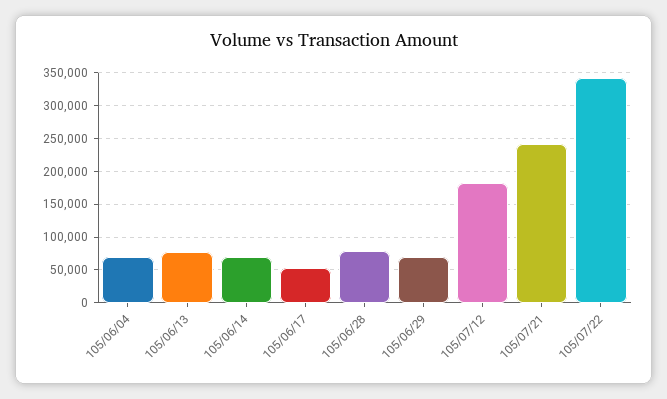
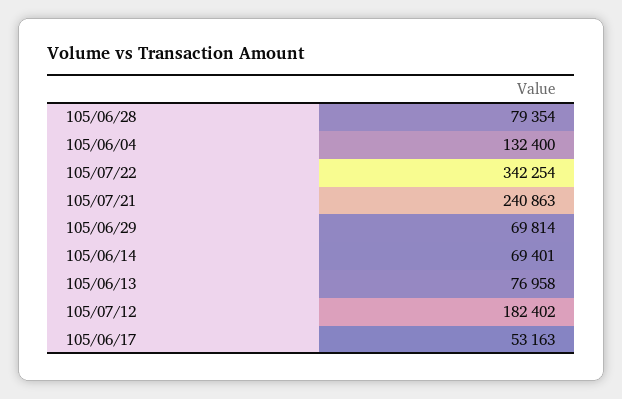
105/06/04: 70000 -> 132400

